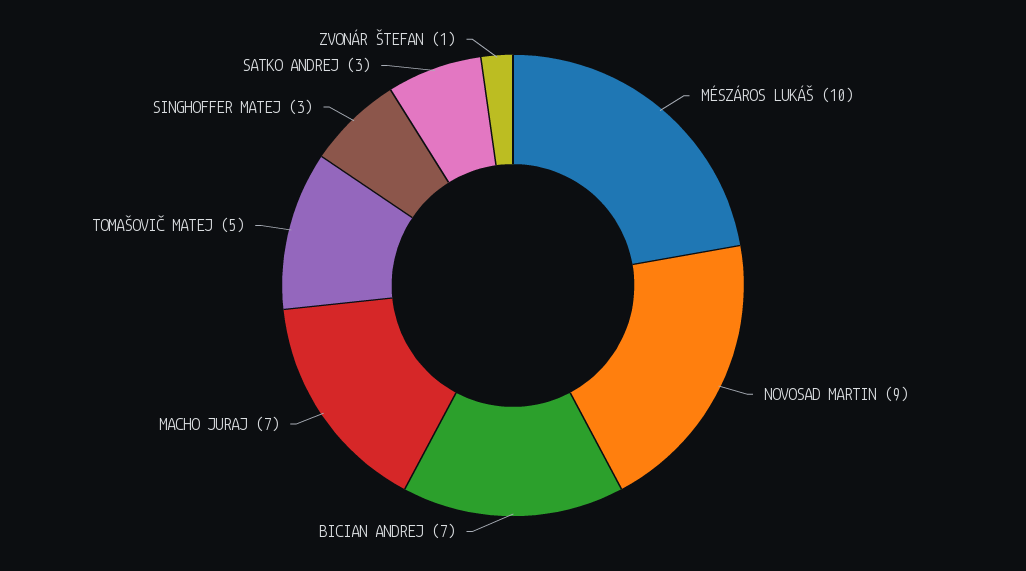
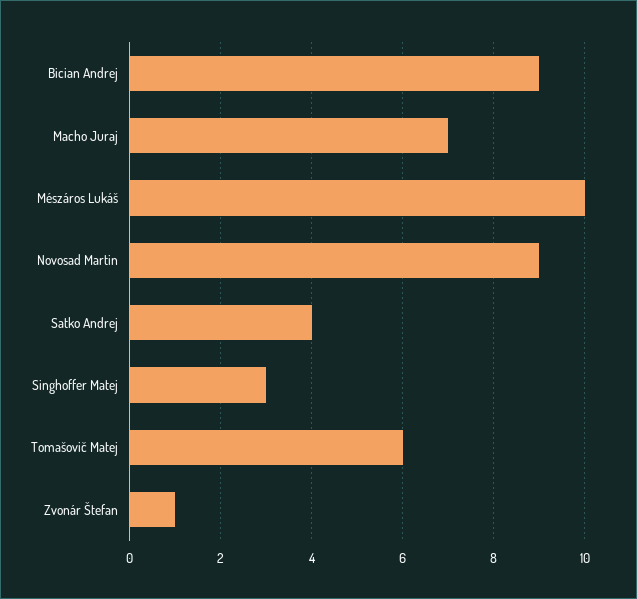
BICIAN ANDREJ: 7 -> 9
TOMAŠOVIČ MATEJ: 5 -> 6
SATKO ANDREJ: 3 -> 4

